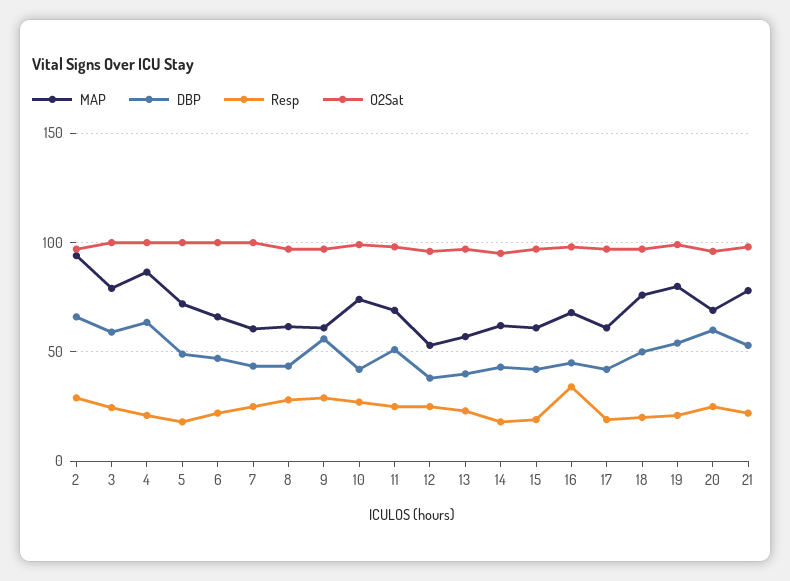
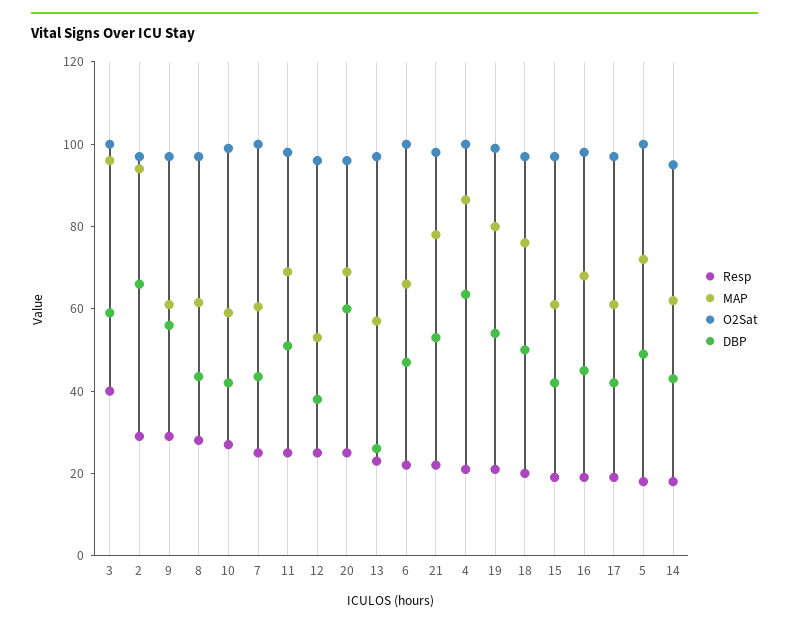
MAP, 3: 80 -> 95
Resp, 3: 25 -> 40
MAP, 10: 75 -> 60
DBP, 13: 40 -> 25
Resp, 16: 35 -> 20

